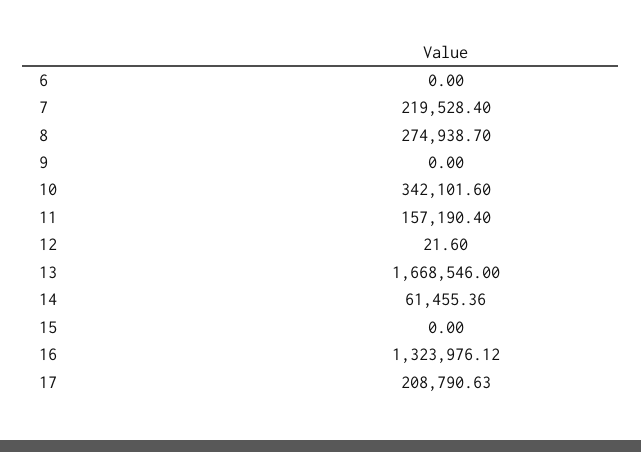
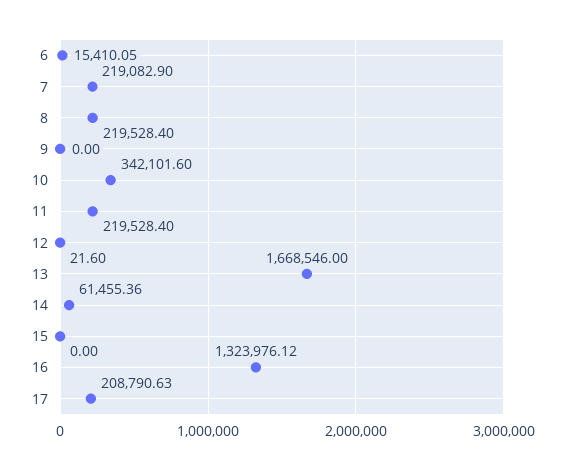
6: 0 -> 15410.05
7: 219528.4 -> 219082.9
8: 274938.7 -> 219528.4
11: 157190.4 -> 219528.4

